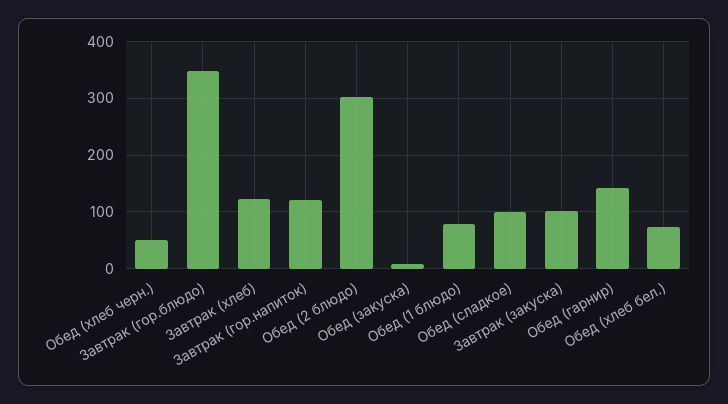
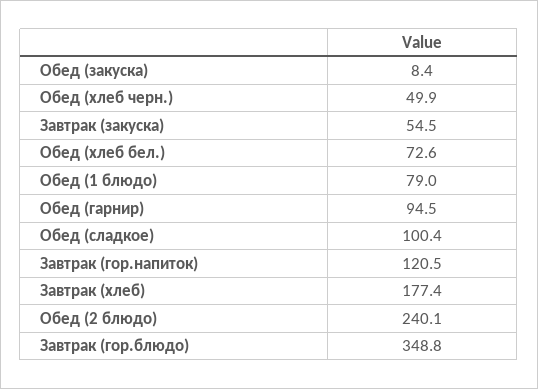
Завтрак (хлеб): 120 -> 177.4
Обед (2 блюдо): 300 -> 240.1
Завтрак (закуска): 100 -> 54.5
Обед (гарнир): 140 -> 94.5

